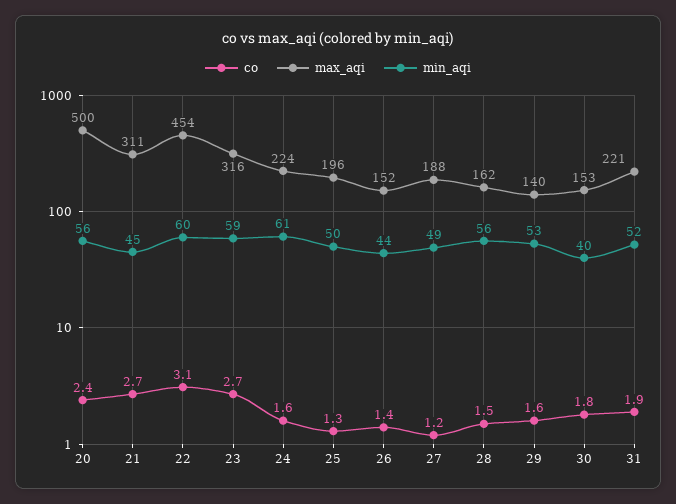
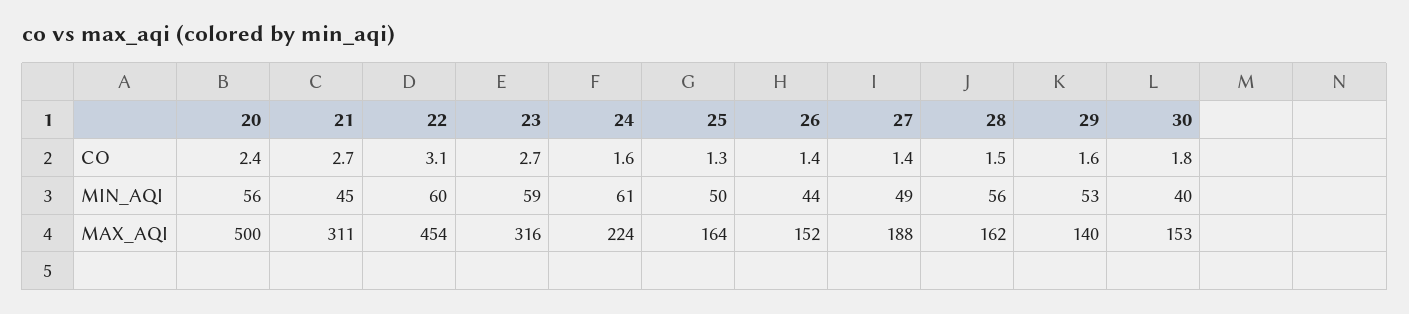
max_aqi, 25: 196 -> 164
co, 27: 1.2 -> 1.4
co, 31: 1.9 -> none
max_aqi, 31: 221 -> none
min_aqi, 31: 52 -> none

